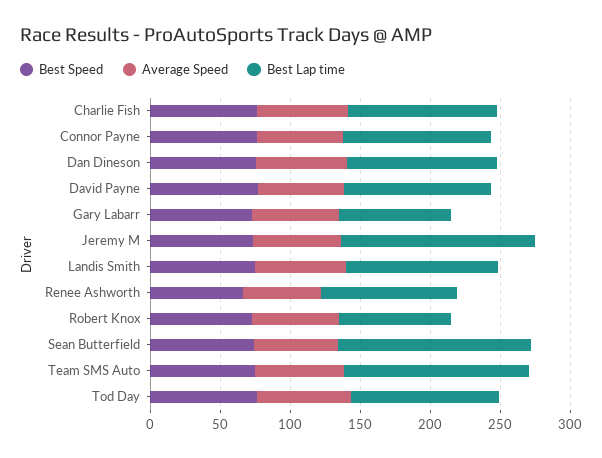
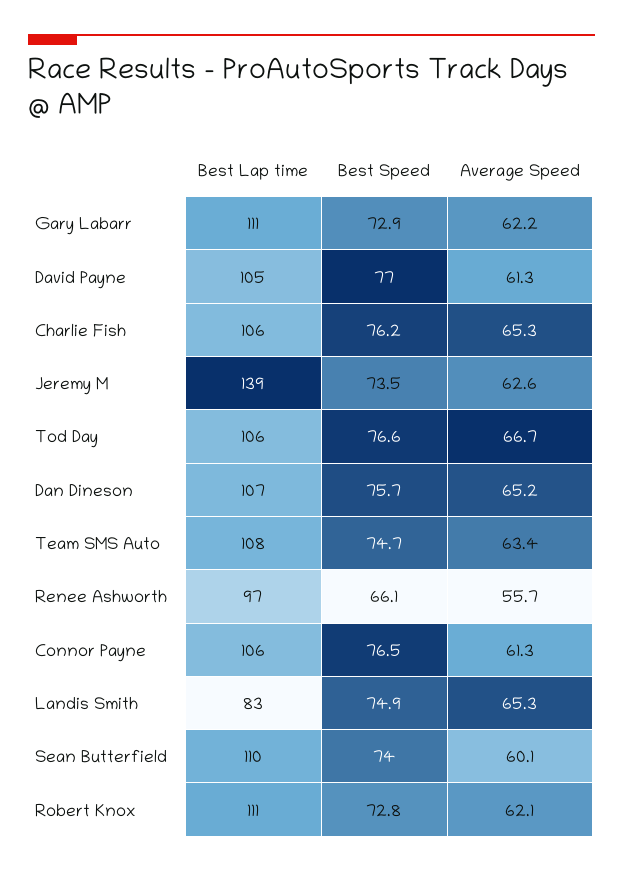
Best Lap time, Gary Labarr: 80 -> 111
Best Lap time, Landis Smith: 110 -> 83
Best Lap time, Robert Knox: 80 -> 111
Best Lap time, Sean Butterfield: 140 -> 110
Best Lap time, Team SMS Auto: 130 -> 108

